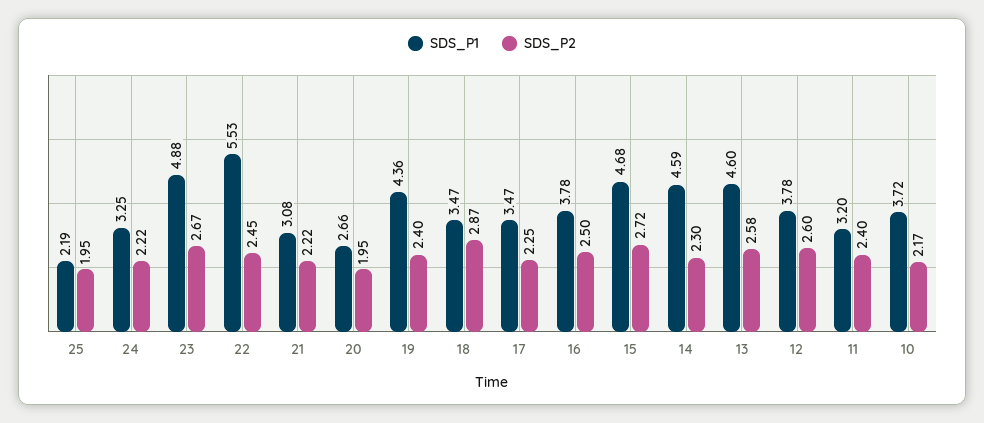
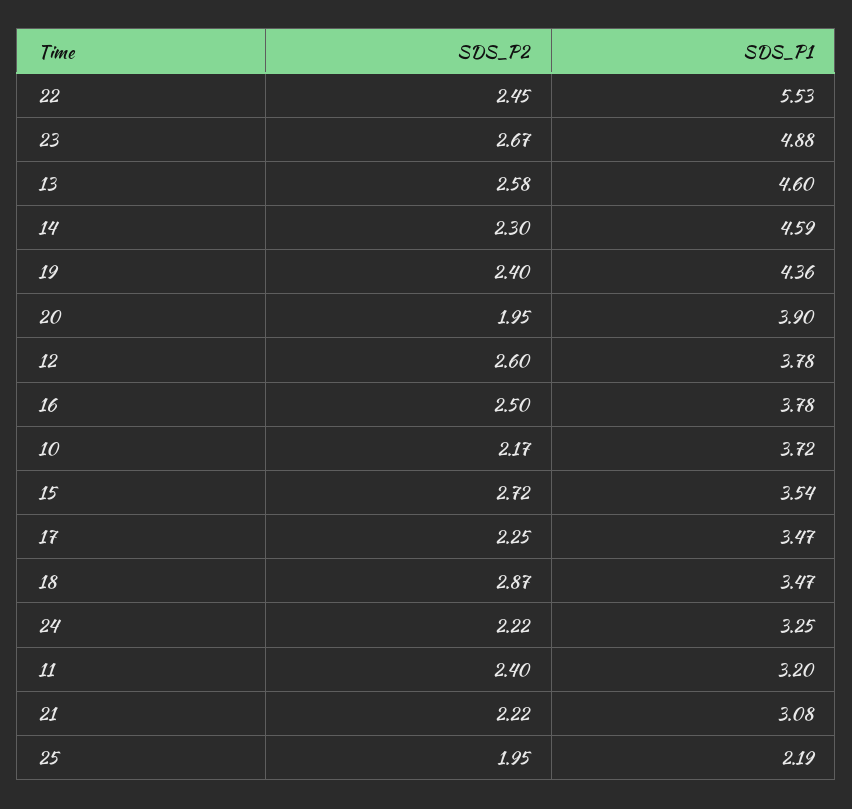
SDS_P1, 20: 2.66 -> 3.9
SDS_P1, 15: 4.68 -> 3.54

